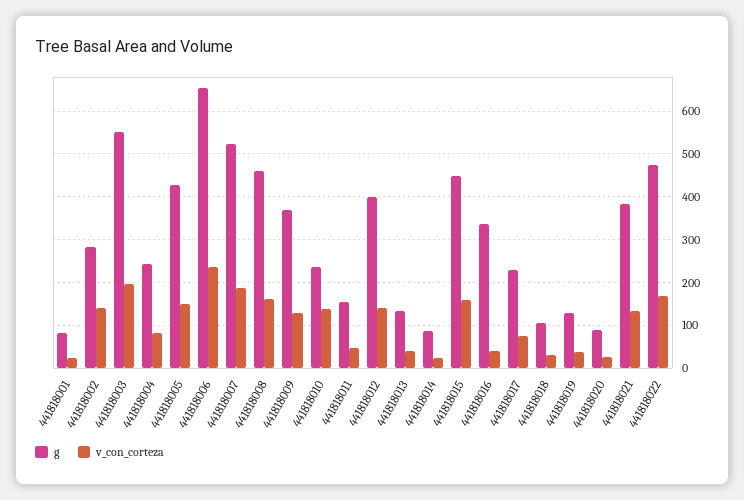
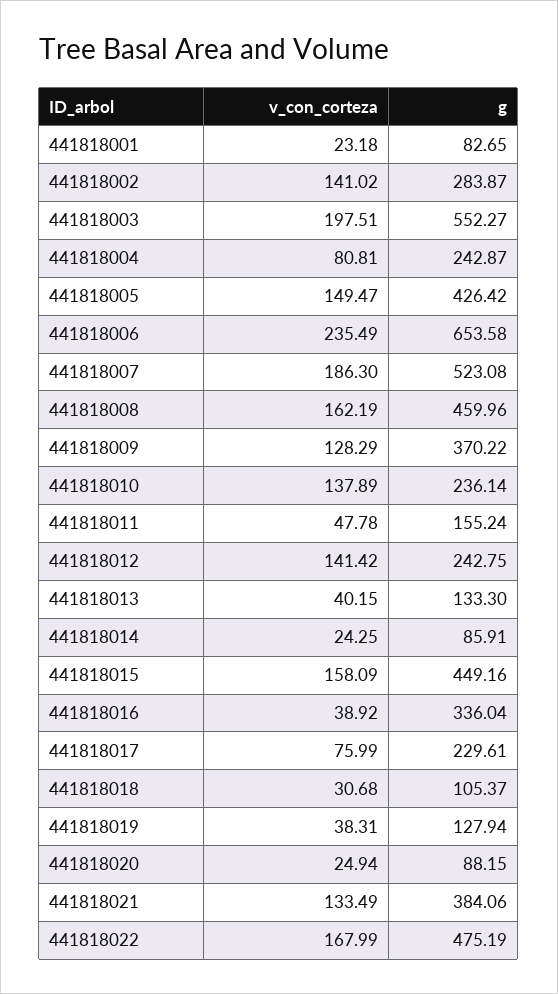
g, 441818012: 400 -> 242.75

